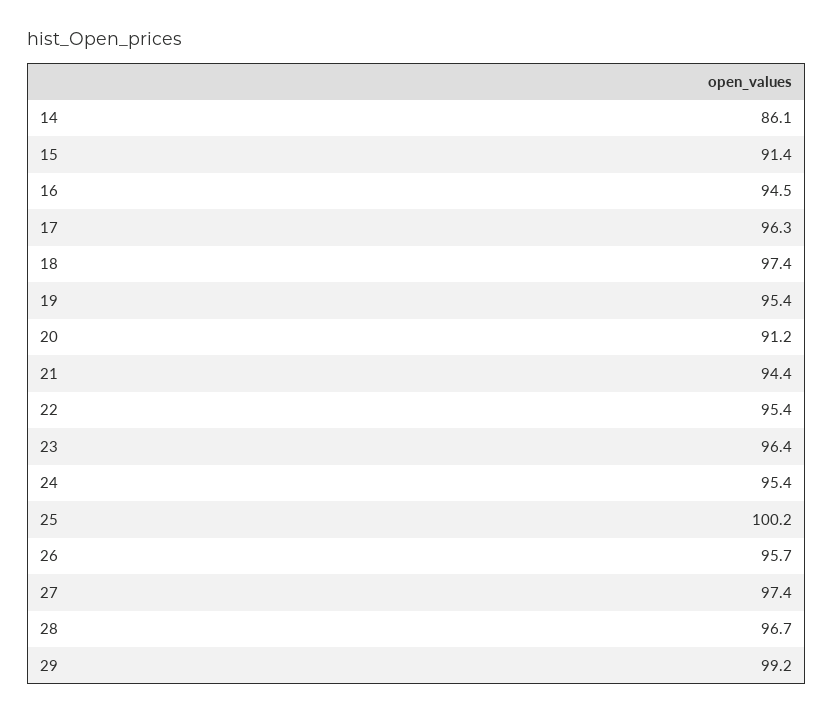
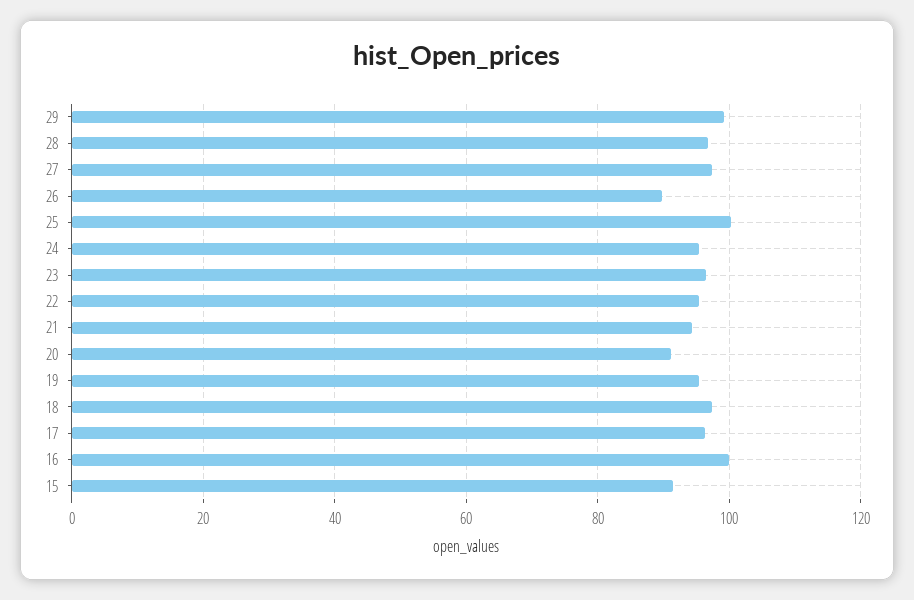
14: 86.1 -> none
16: 94.5 -> 100
26: 95.7 -> 90

